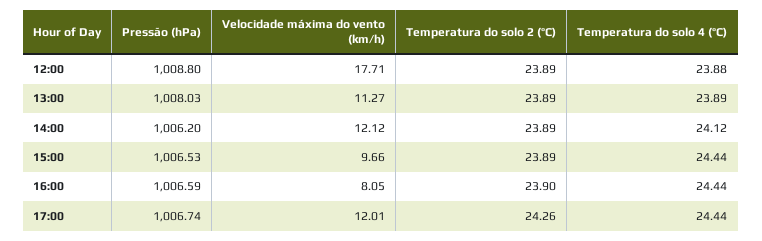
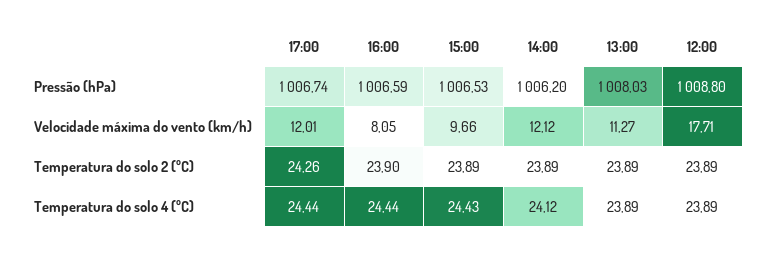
Temperatura do solo 4 (ºC), 12:00: 23.88 -> 23.89
Temperatura do solo 4 (ºC), 15:00: 24.44 -> 24.43

